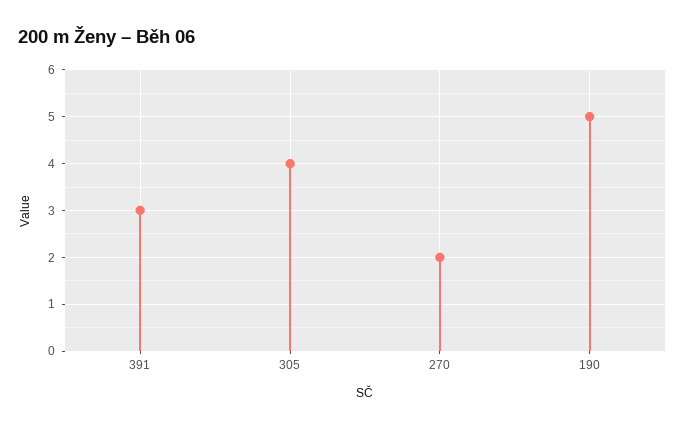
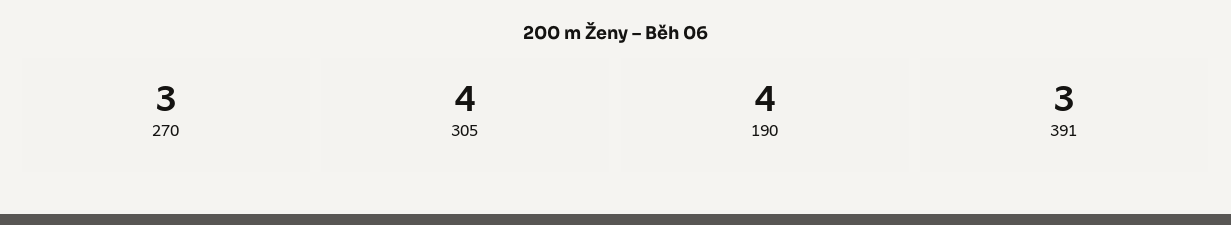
270: 2 -> 3
190: 5 -> 4

